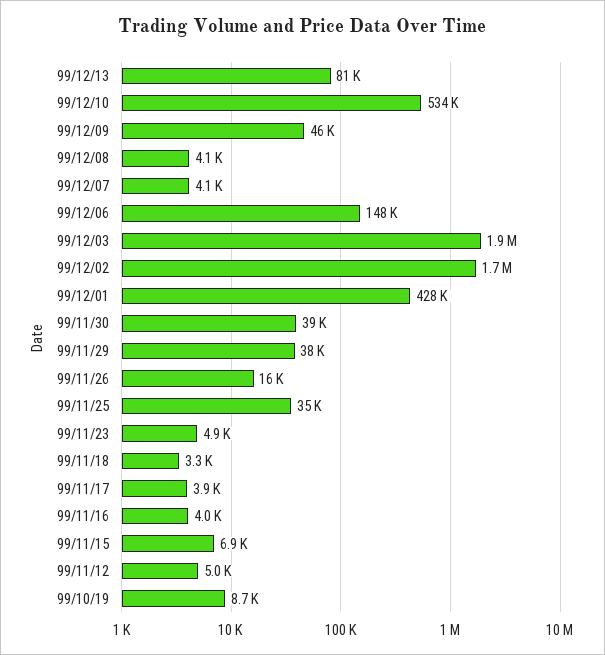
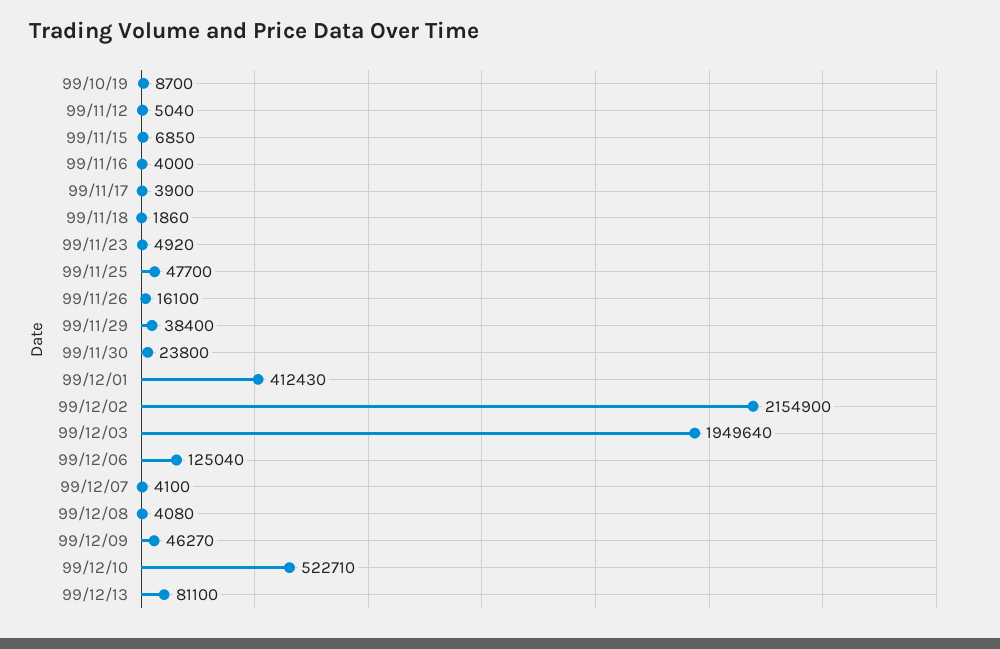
99/12/10: 534000 -> 522710
99/12/06: 148000 -> 125040
99/12/02: 1700000 -> 2154900
99/12/01: 428000 -> 412430
99/11/30: 39000 -> 23800
99/11/25: 35000 -> 47700
99/11/18: 3300 -> 1860

